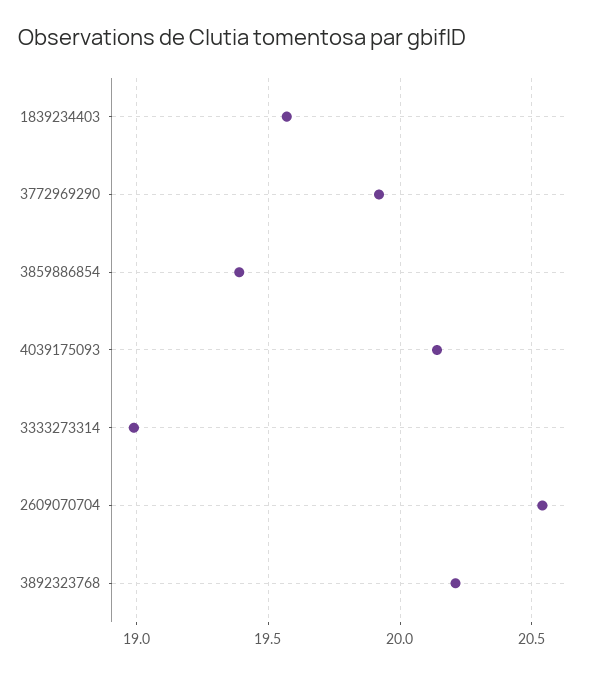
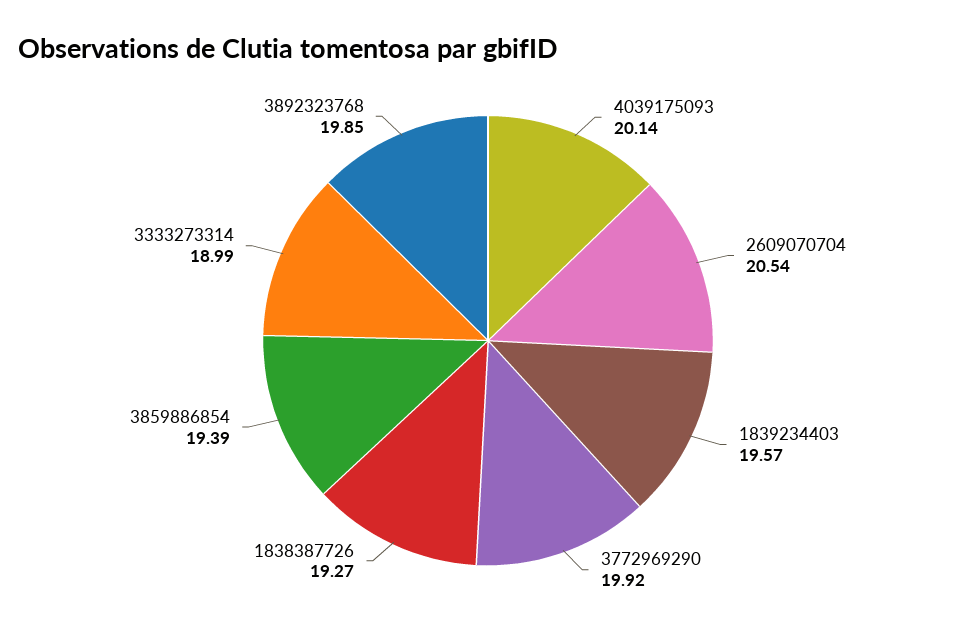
3892323768: 20.2 -> 19.85
1838387726: none -> 19.27

